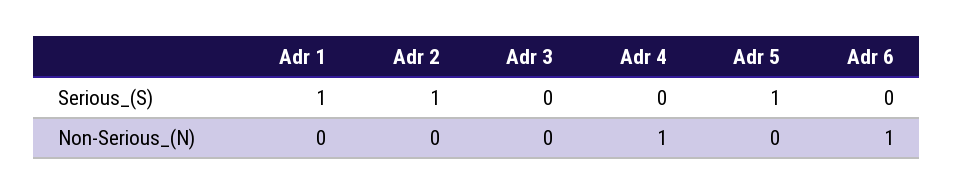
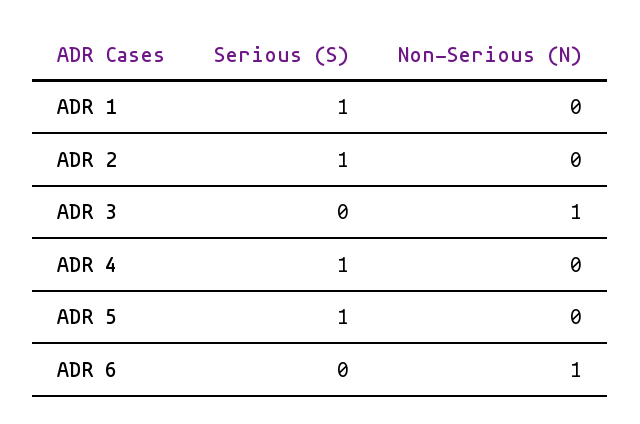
Adr 4, Serious_(S): 0 -> 1
Adr 3, Non-Serious_(N): 0 -> 1
Adr 4, Non-Serious_(N): 1 -> 0

